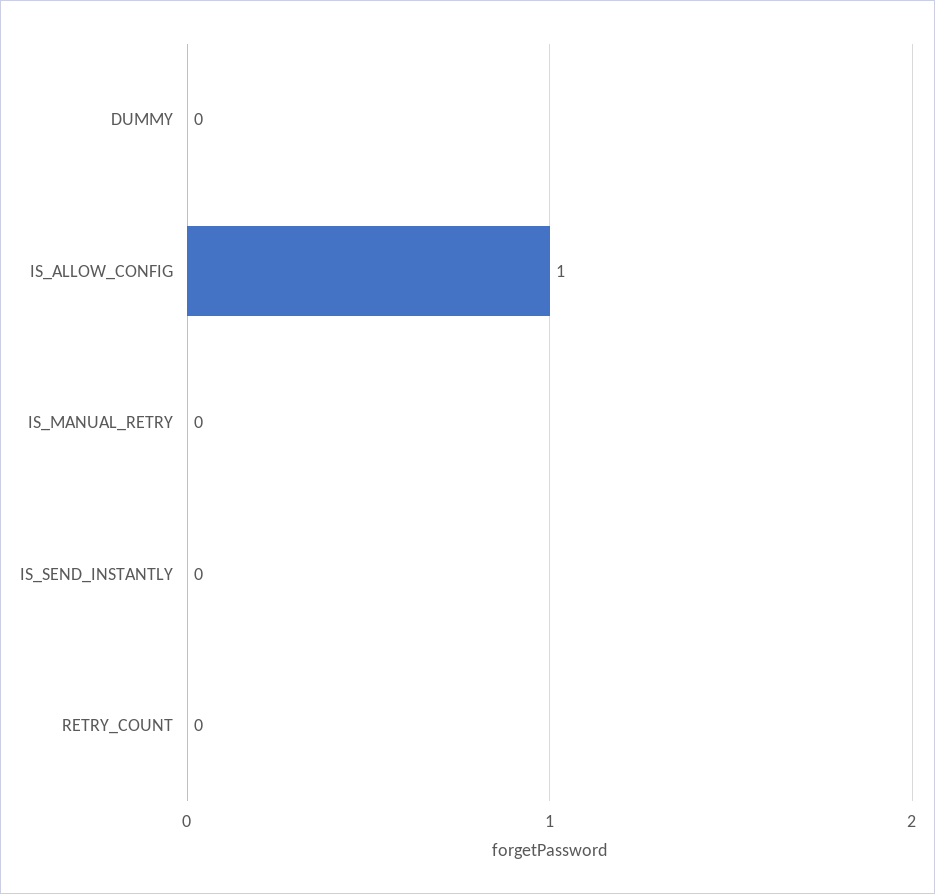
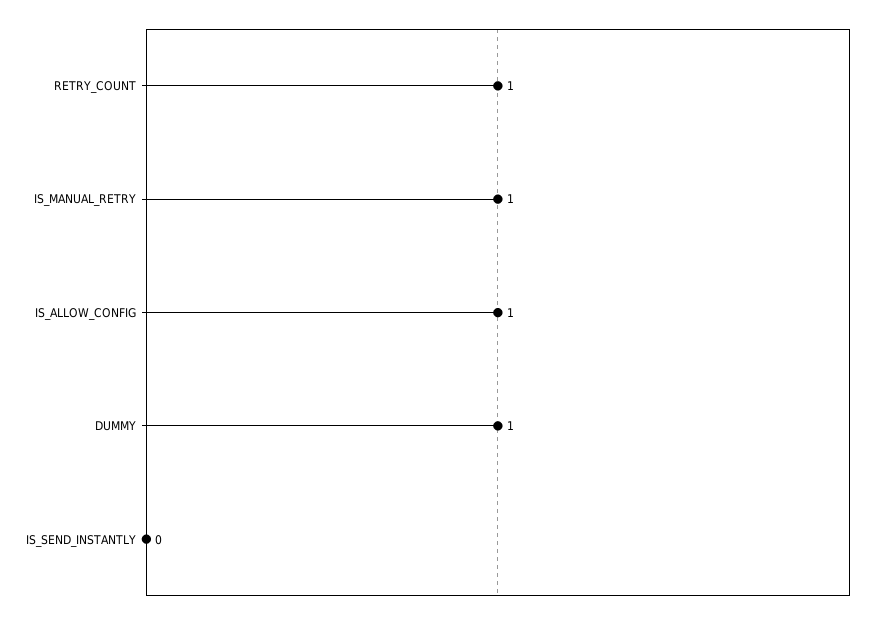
DUMMY: 0 -> 1
IS_MANUAL_RETRY: 0 -> 1
RETRY_COUNT: 0 -> 1

